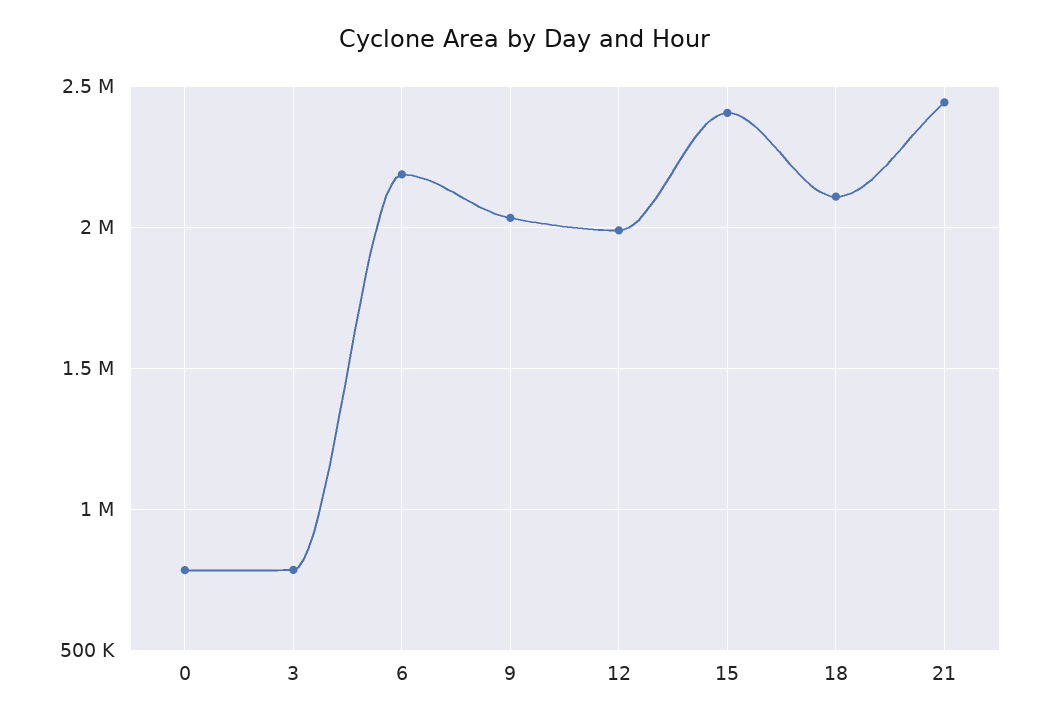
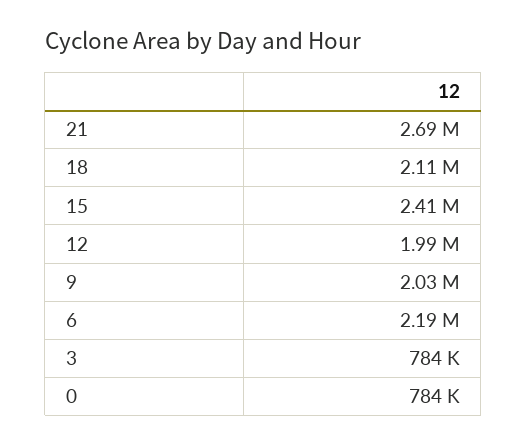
21: 2450000 -> 2690000

